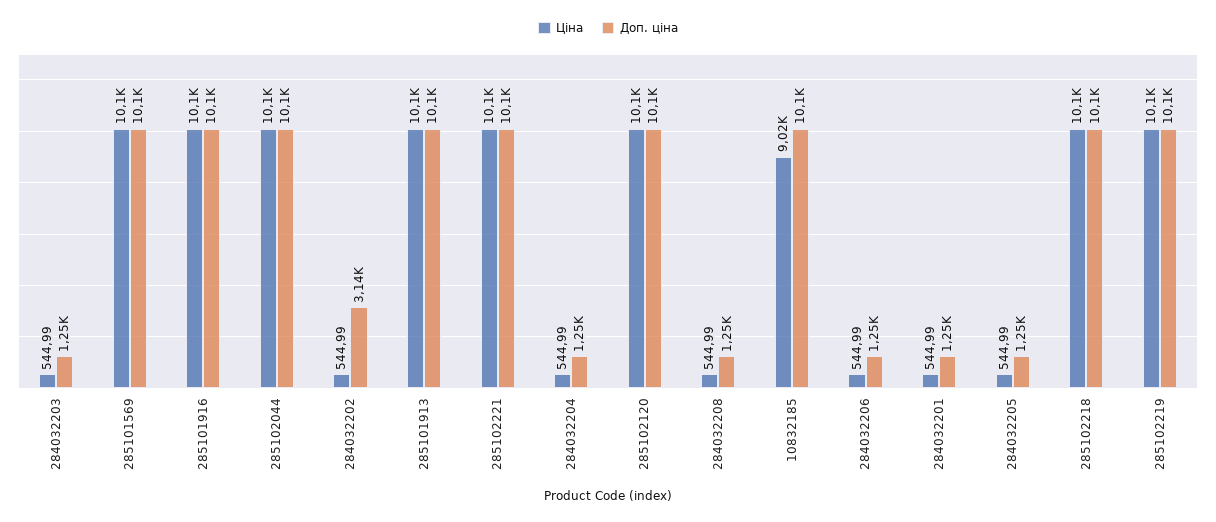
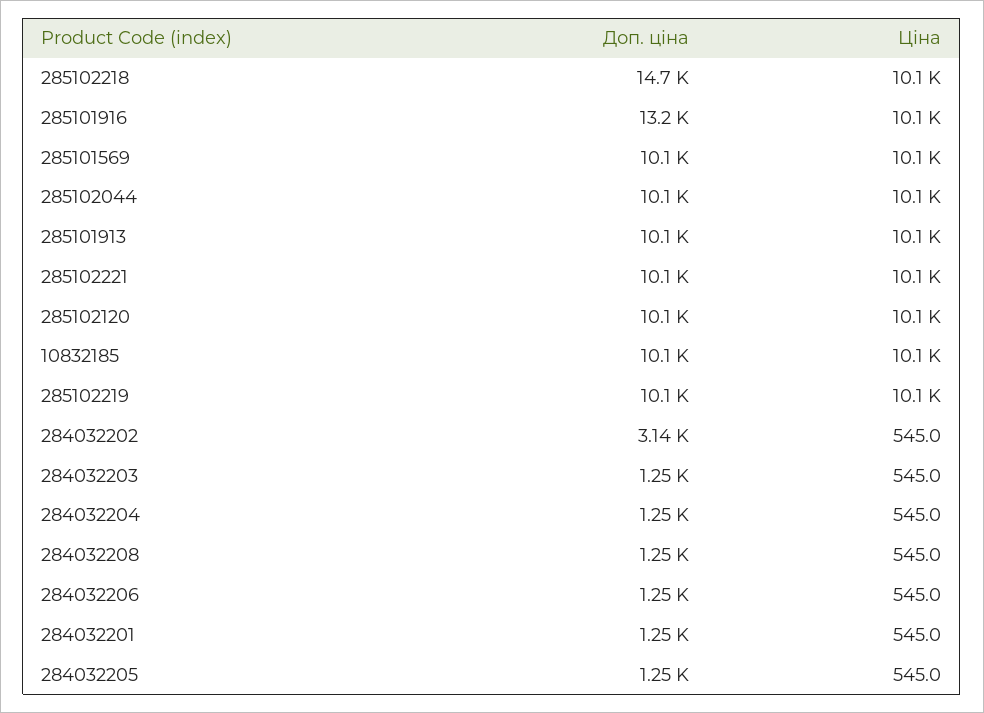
Доп. ціна, 285101916: 10100 -> 13200
Ціна, 10832185: 9020 -> 10100
Доп. ціна, 285102218: 10100 -> 14700

